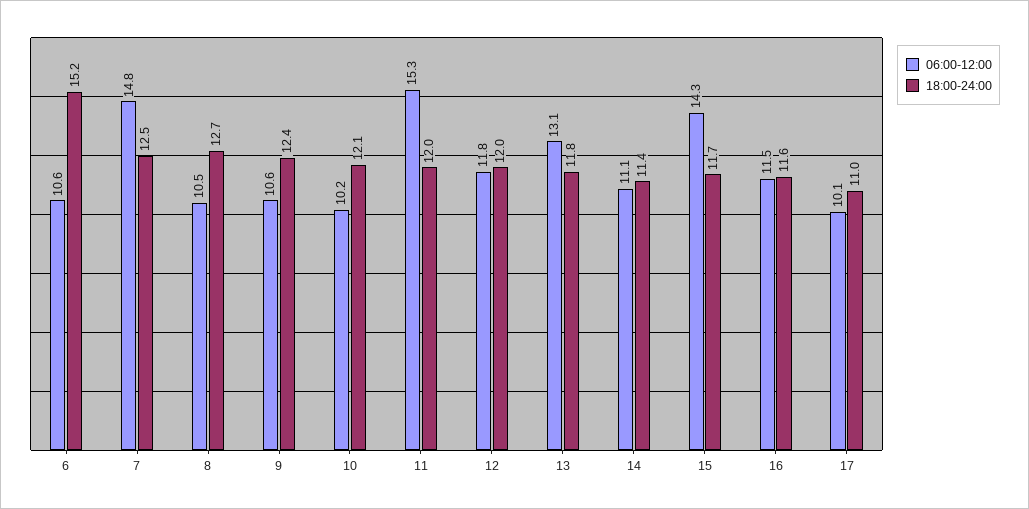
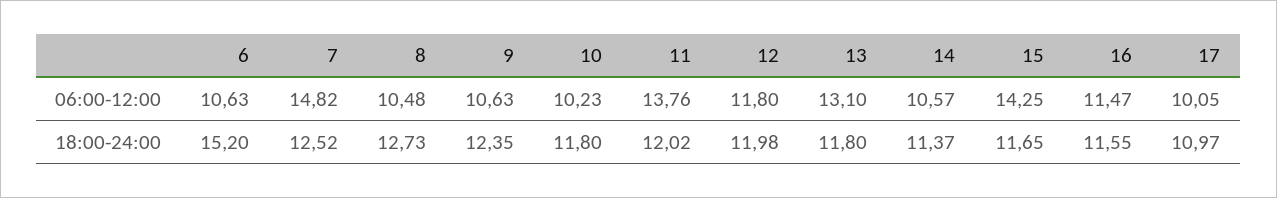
18:00-24:00, 10: 12.1 -> 11.8
06:00-12:00, 11: 15.3 -> 13.76
06:00-12:00, 14: 11.1 -> 10.57

